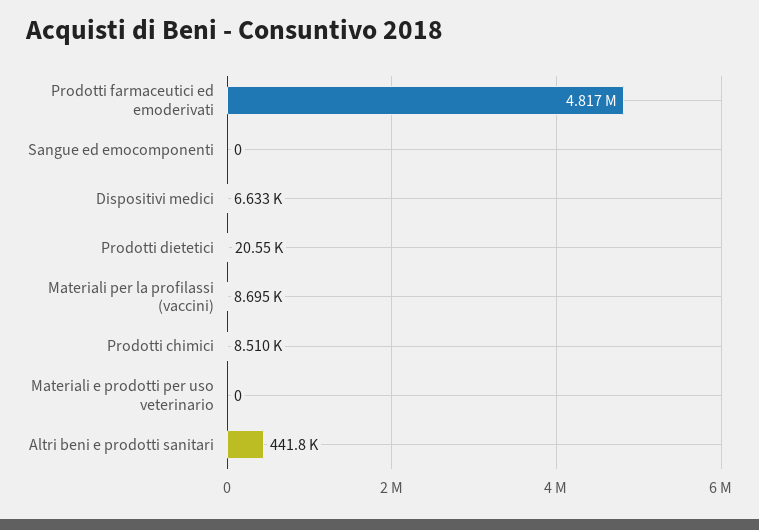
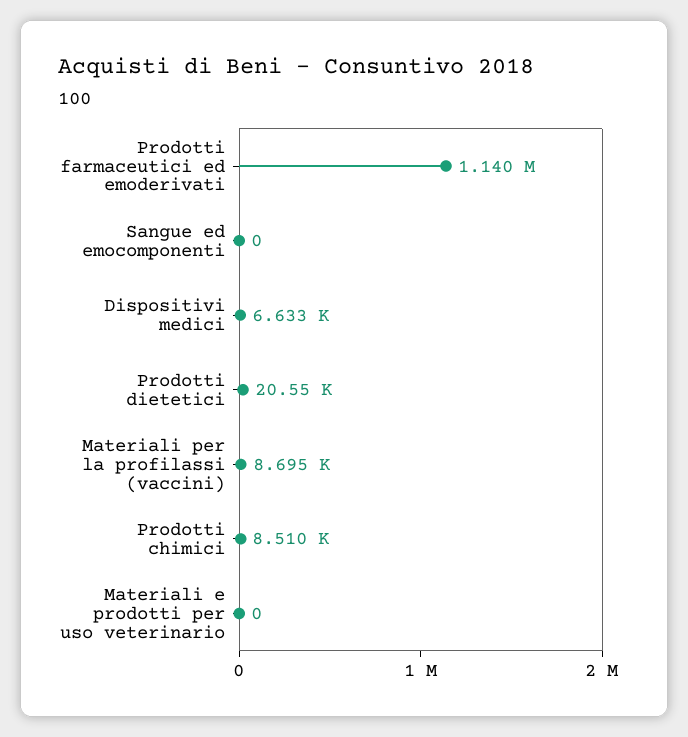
Prodotti farmaceutici ed emoderivati: 4817000 -> 1140000
Altri beni e prodotti sanitari: 441800 -> none

